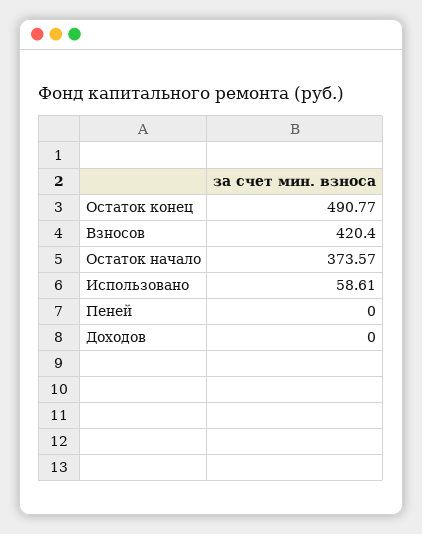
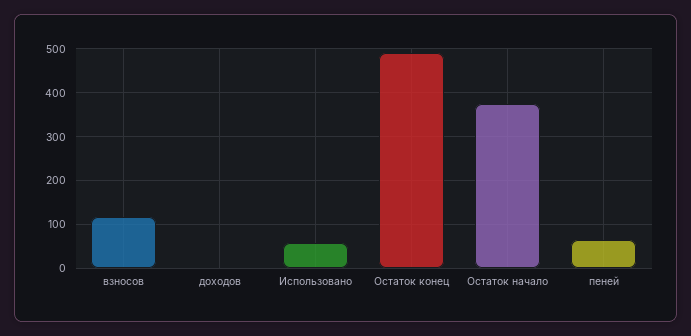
Взносов: 420.4 -> 120
Пеней: 0 -> 60

